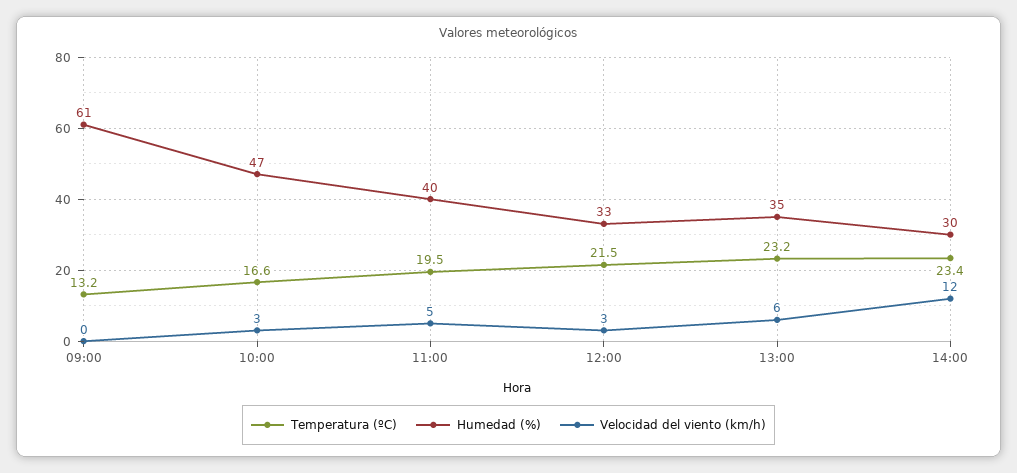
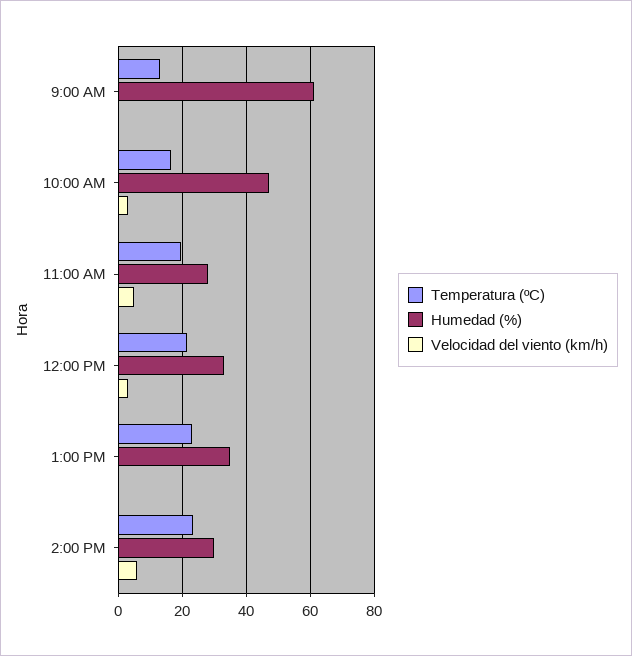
Humedad (%), 11:00: 40 -> 28
Velocidad del viento (km/h), 13:00: 6 -> 0
Velocidad del viento (km/h), 14:00: 12 -> 6

